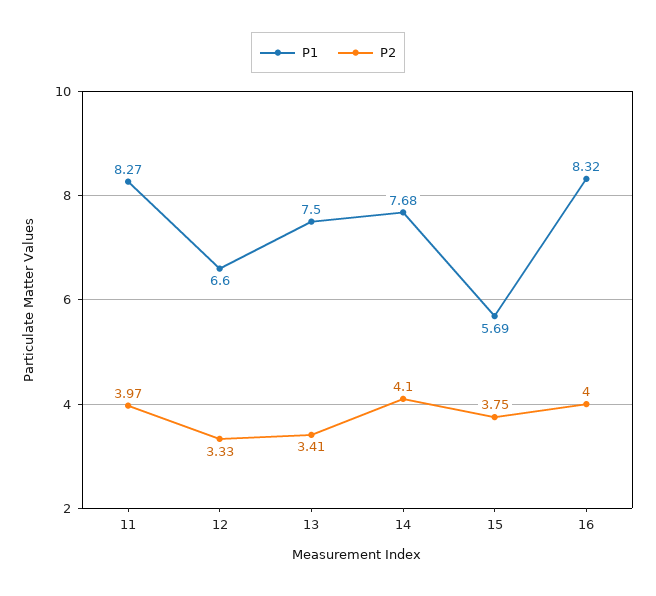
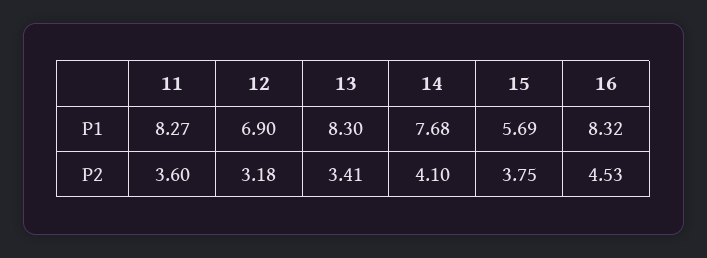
P2, 11: 3.97 -> 3.6
P1, 12: 6.6 -> 6.9
P2, 12: 3.33 -> 3.18
P1, 13: 7.5 -> 8.3
P2, 16: 4 -> 4.53

